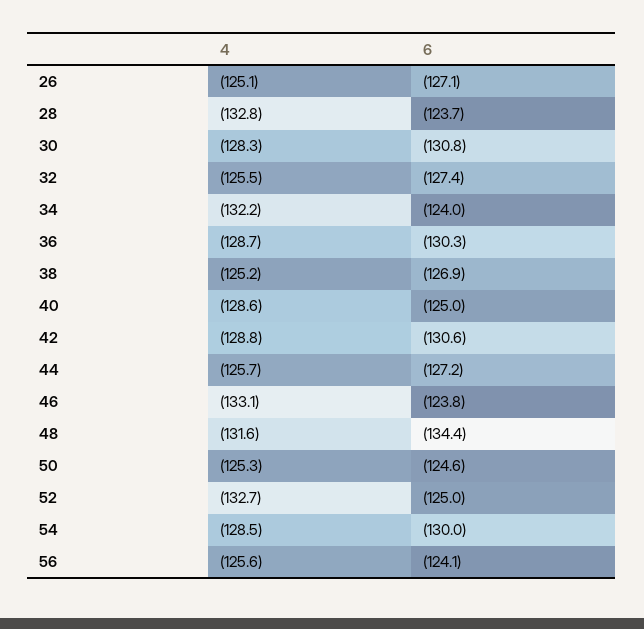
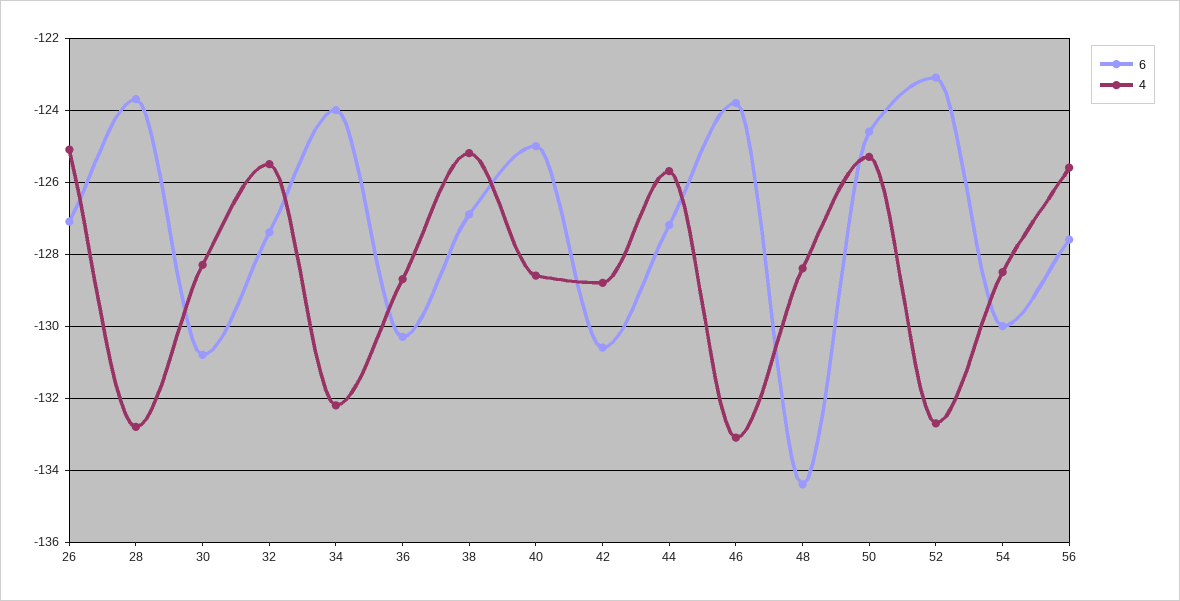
4, 48: -131.6 -> -128.5
6, 52: -125 -> -123
6, 56: -124.1 -> -127.5

